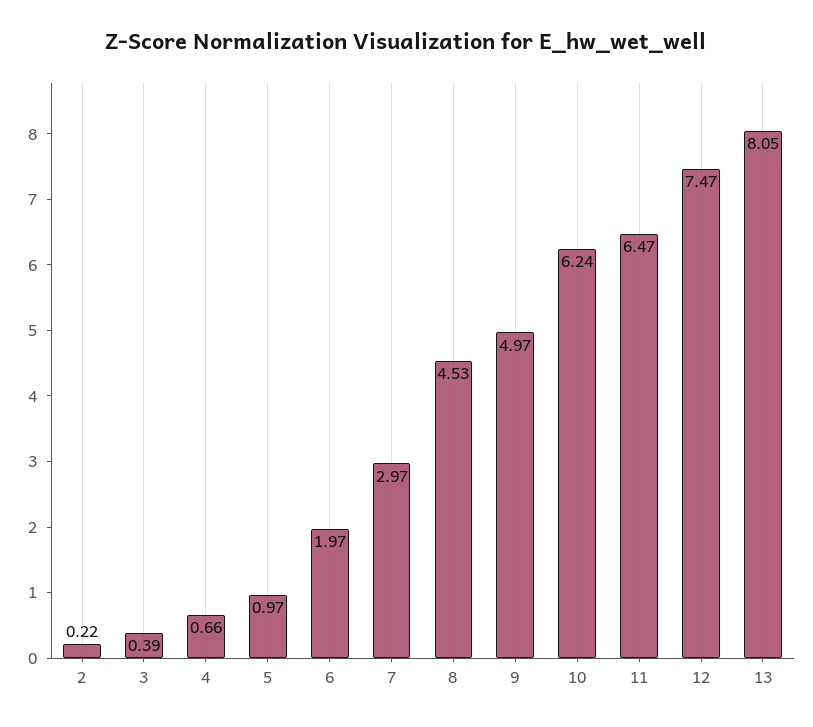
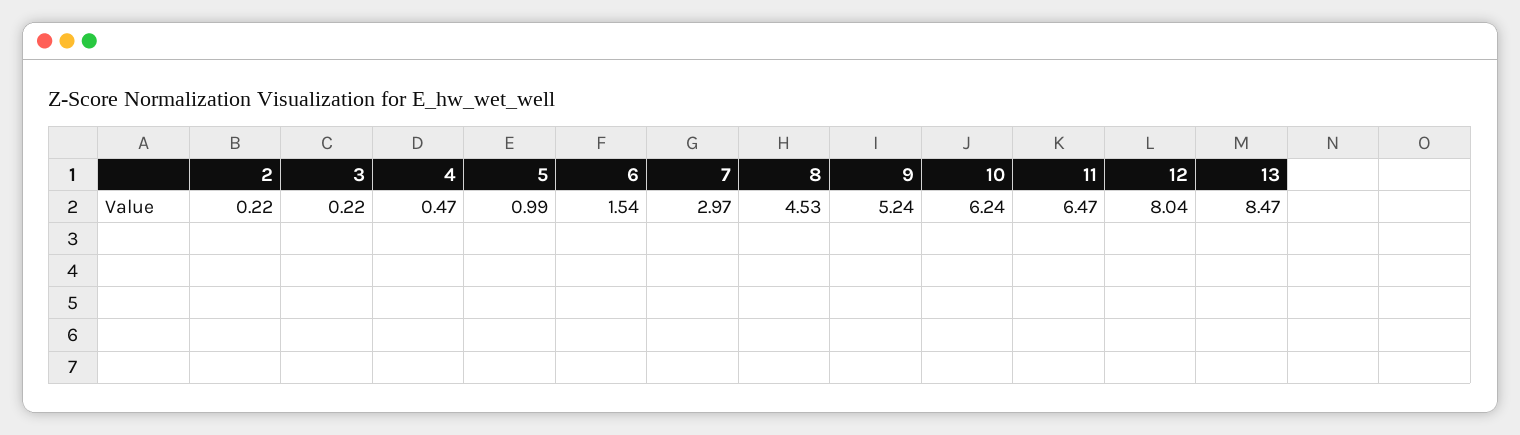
3: 0.39 -> 0.22
4: 0.66 -> 0.47
5: 0.97 -> 0.99
6: 1.97 -> 1.54
9: 4.97 -> 5.24
12: 7.47 -> 8.04
13: 8.05 -> 8.47

